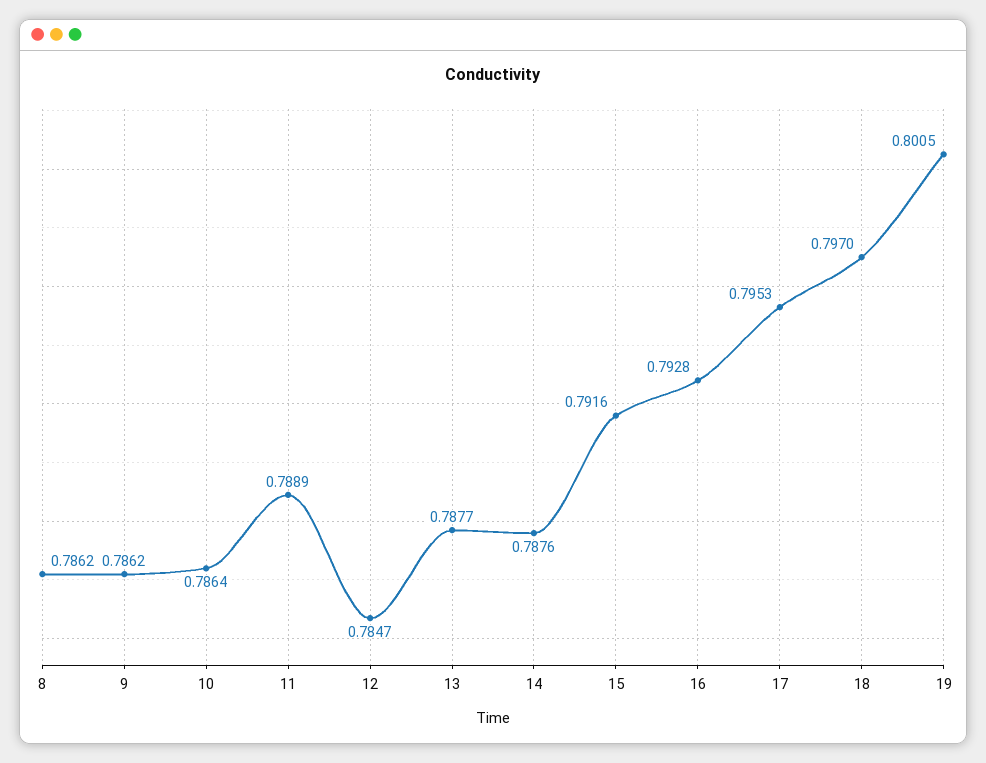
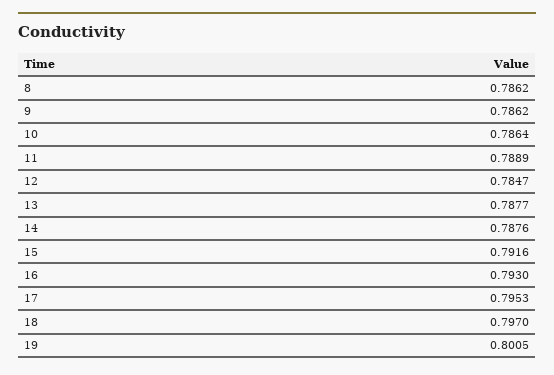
16: 0.7928 -> 0.793

